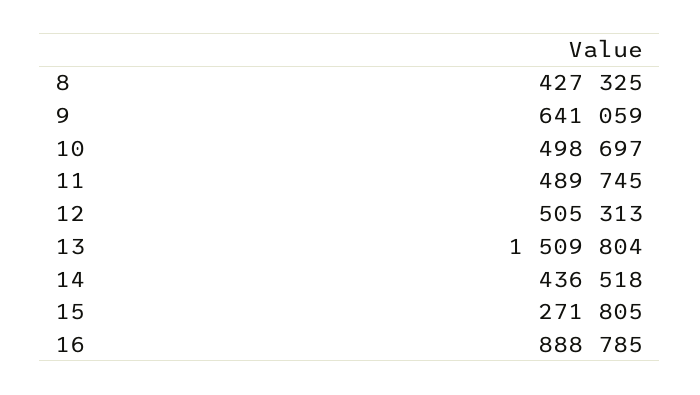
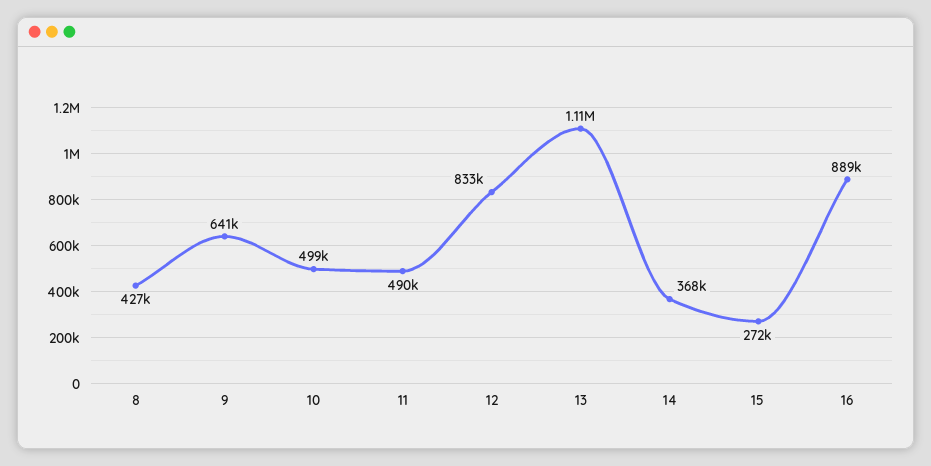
12: 505313 -> 833000
13: 1509804 -> 1110000
14: 436518 -> 368000

